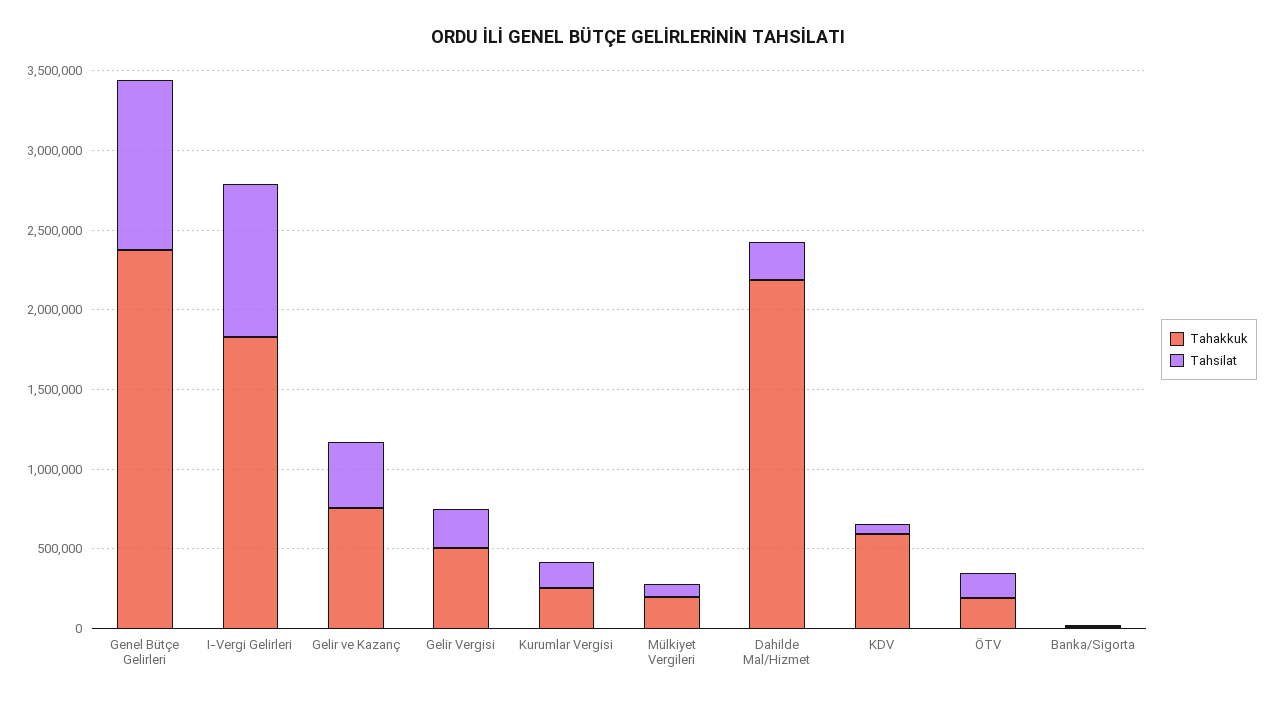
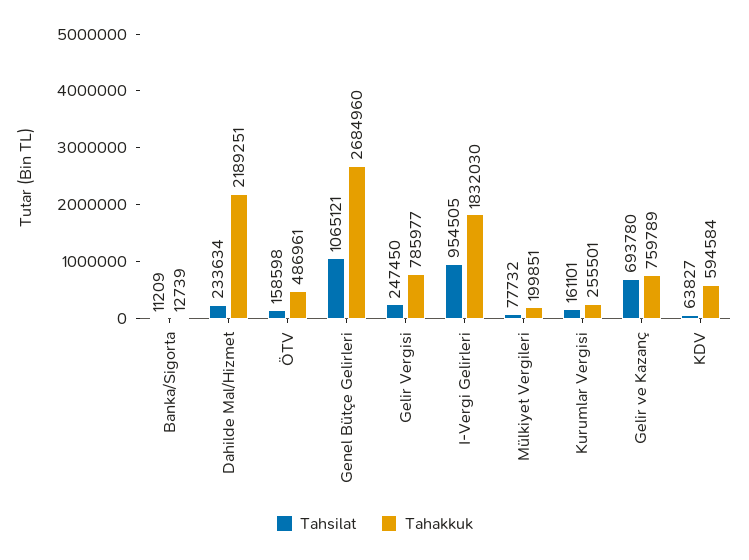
Tahakkuk, Genel Bütçe Gelirleri: 2400000 -> 2684960
Tahsilat, Gelir ve Kazanç: 400000 -> 693780
Tahakkuk, Gelir Vergisi: 500000 -> 785977
Tahakkuk, ÖTV: 200000 -> 486961

